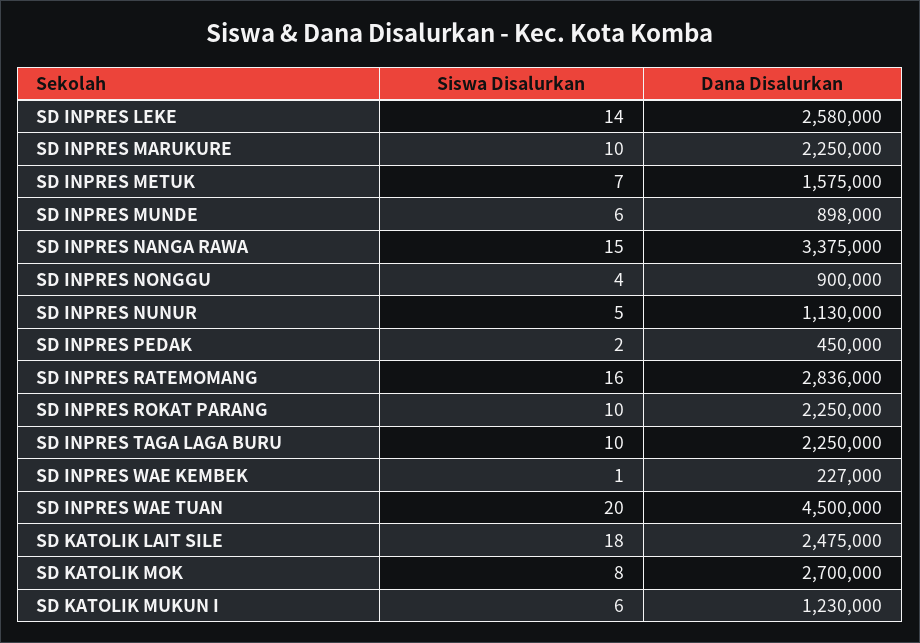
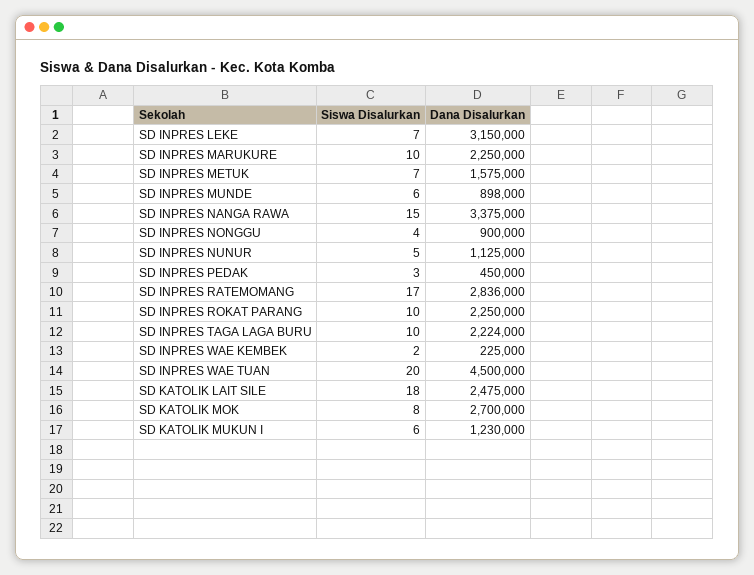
Siswa Disalurkan, SD INPRES LEKE: 14 -> 7
Dana Disalurkan, SD INPRES LEKE: 2580000 -> 3150000
Dana Disalurkan, SD INPRES NUNUR: 1130000 -> 1125000
Siswa Disalurkan, SD INPRES PEDAK: 2 -> 3
Siswa Disalurkan, SD INPRES RATEMOMANG: 16 -> 17
Dana Disalurkan, SD INPRES TAGA LAGA BURU: 2250000 -> 2224000
Siswa Disalurkan, SD INPRES WAE KEMBEK: 1 -> 2
Dana Disalurkan, SD INPRES WAE KEMBEK: 227000 -> 225000

